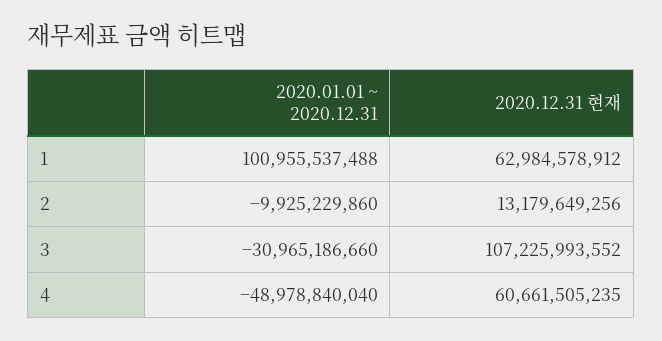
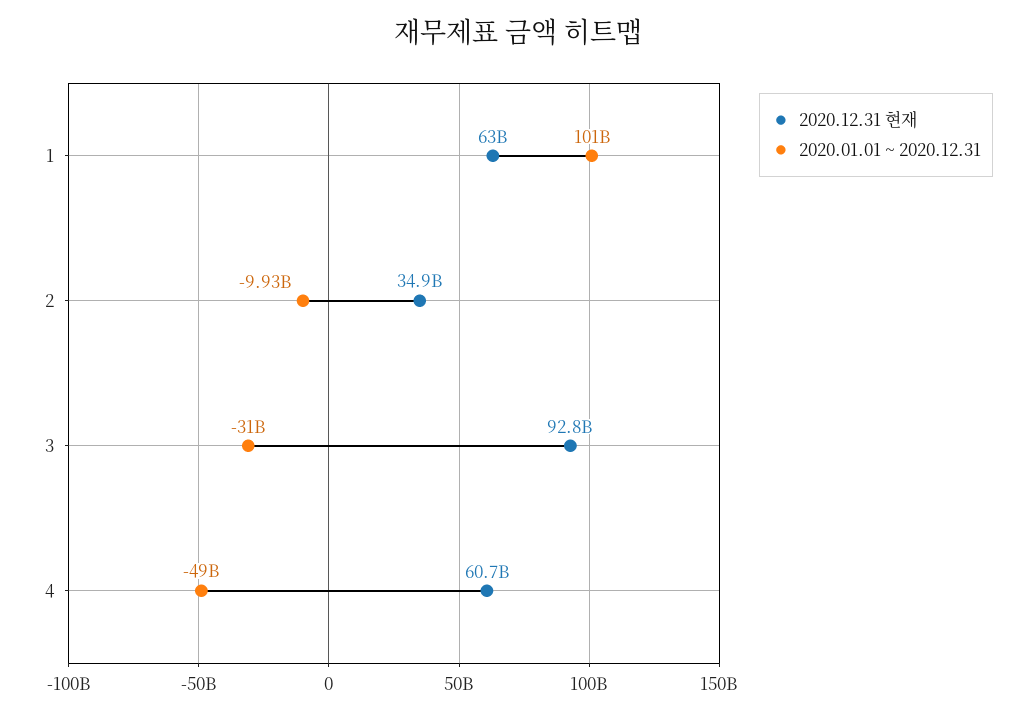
2020.12.31 현재, 2: 13179649256 -> 34900000000
2020.12.31 현재, 3: 107225993552 -> 92800000000

